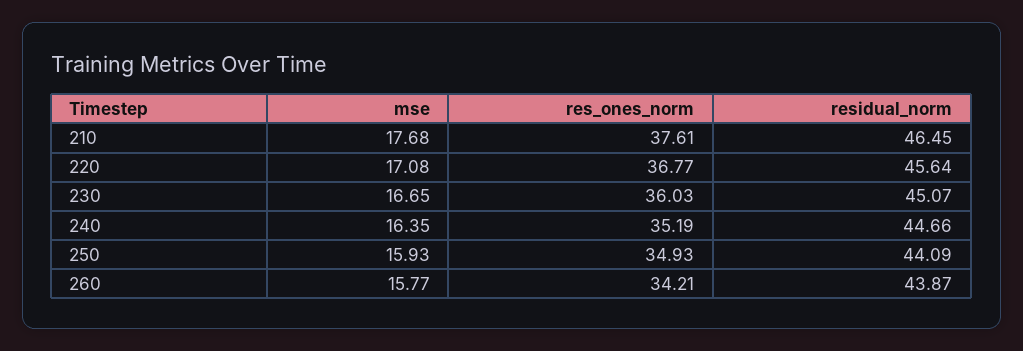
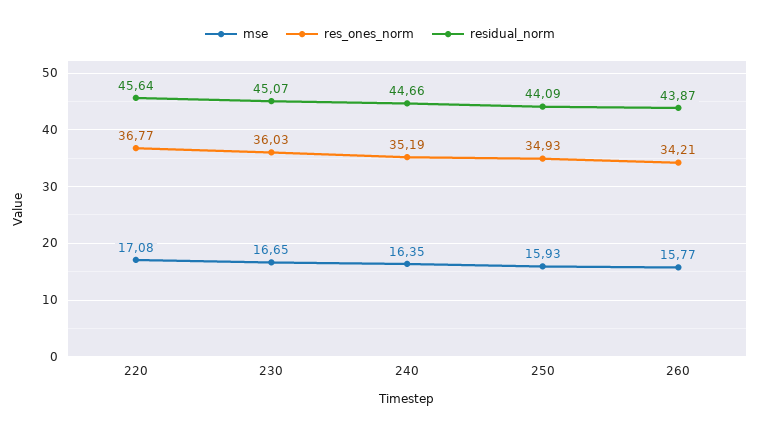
mse, 210: 17.68 -> none
res_ones_norm, 210: 37.61 -> none
residual_norm, 210: 46.45 -> none

